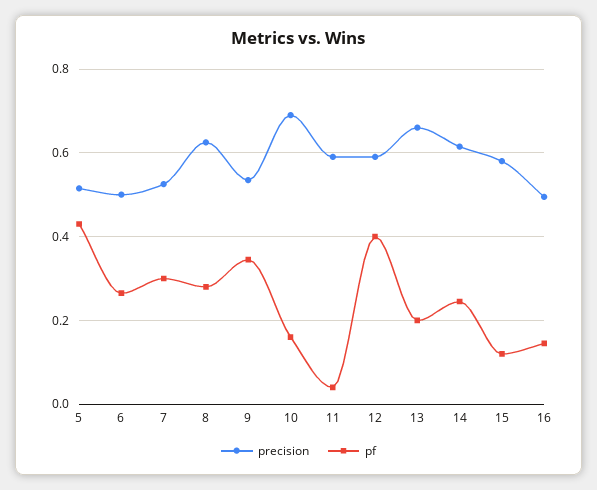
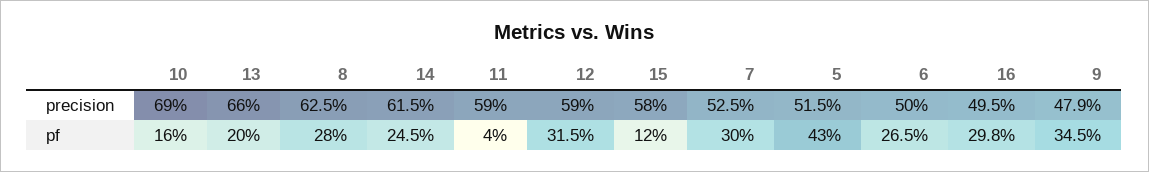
precision, 9: 0.54 -> 0.479
pf, 12: 0.4 -> 0.315
pf, 16: 0.14 -> 0.298

